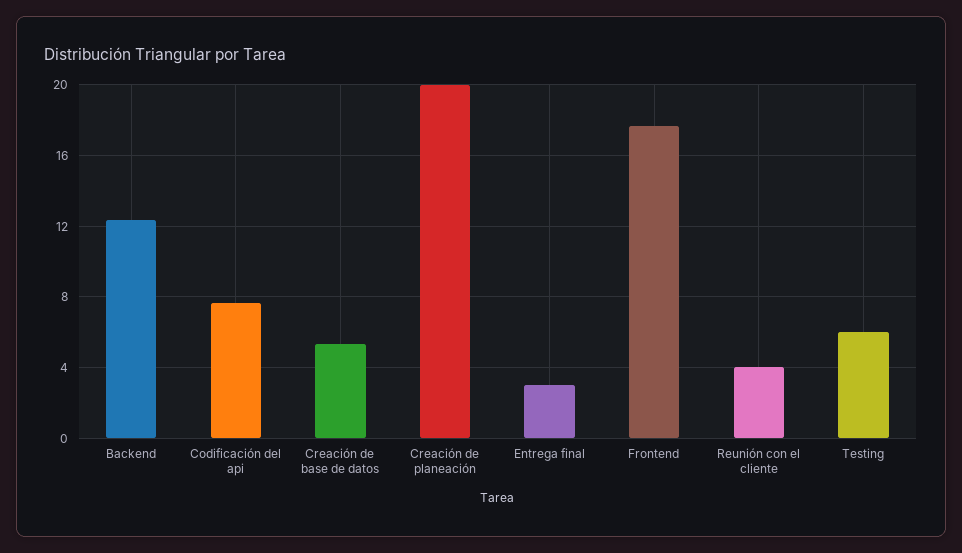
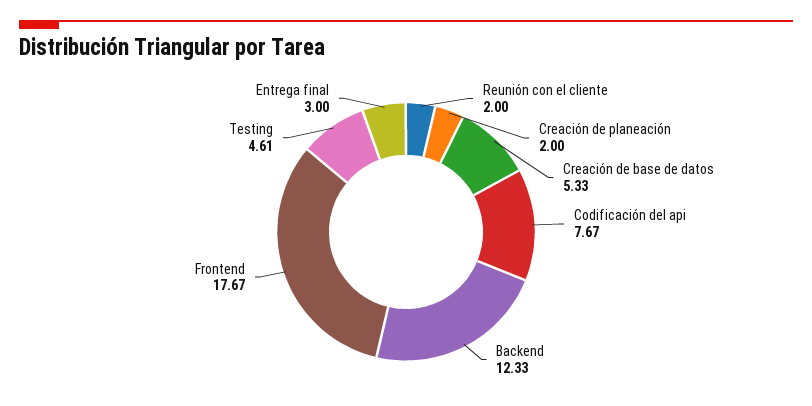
Creación de planeación: 20 -> 2
Reunión con el cliente: 4 -> 2
Testing: 6 -> 4.61

